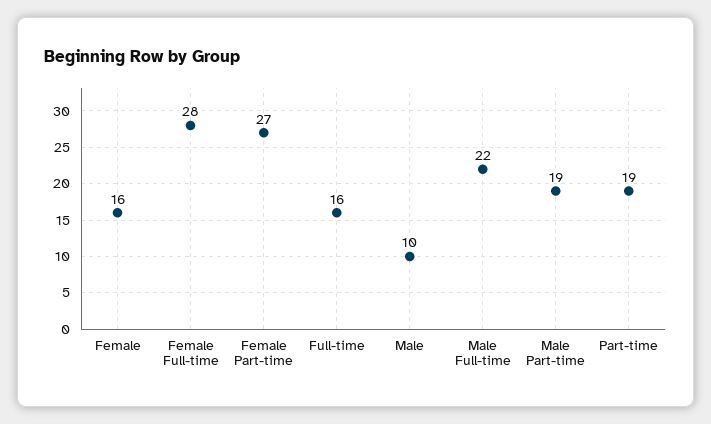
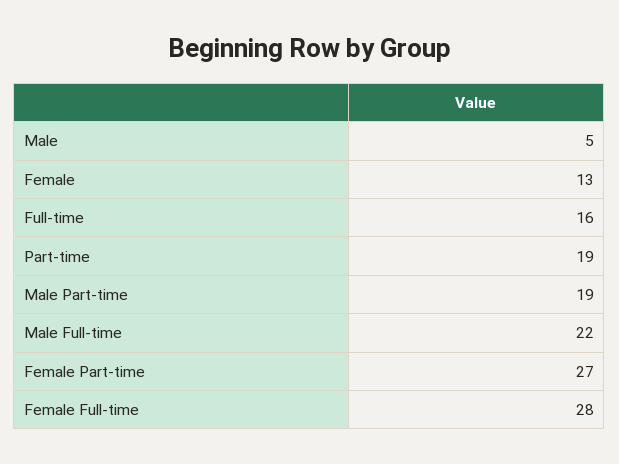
Female: 16 -> 13
Male: 10 -> 5

